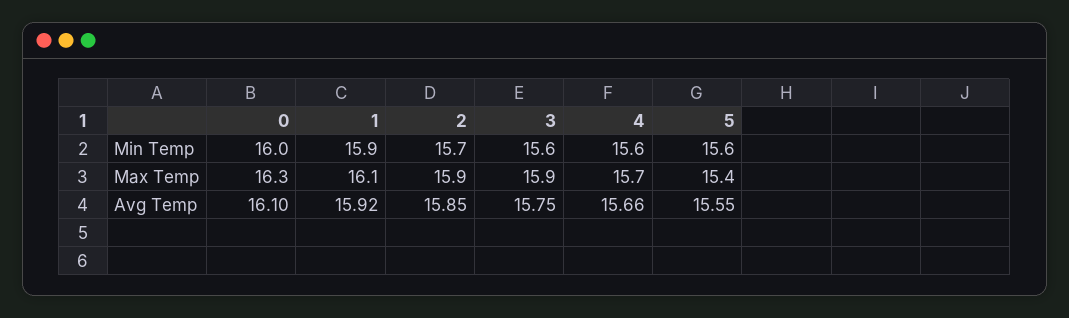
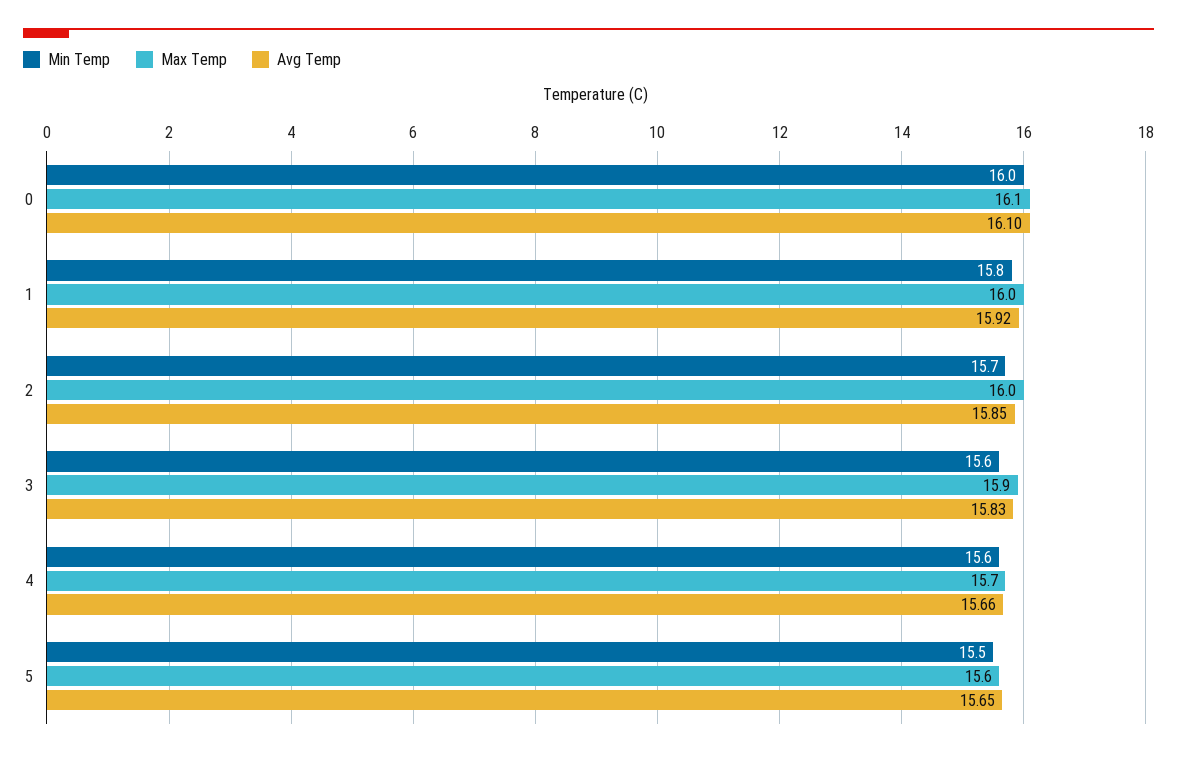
Min Temp, 1: 15.9 -> 15.8
Min Temp, 5: 15.6 -> 15.5
Max Temp, 0: 16.3 -> 16.1
Max Temp, 1: 16.1 -> 16
Max Temp, 2: 15.9 -> 16
Max Temp, 5: 15.4 -> 15.6
Avg Temp, 3: 15.75 -> 15.83
Avg Temp, 5: 15.55 -> 15.65

